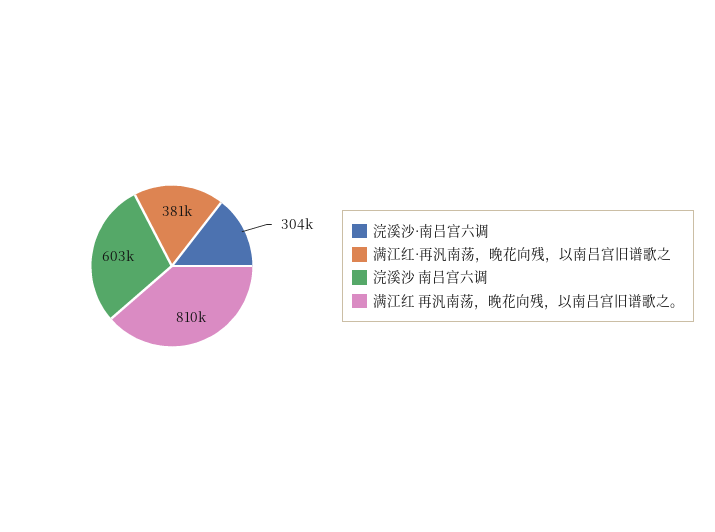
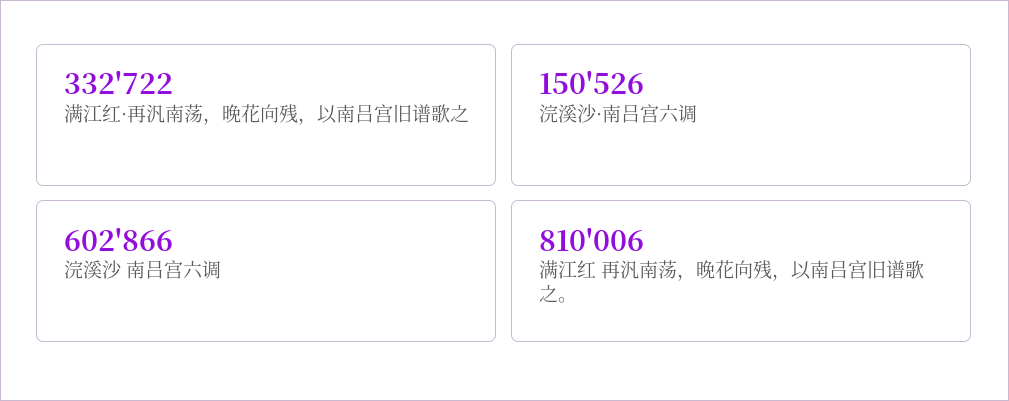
浣溪沙·南吕宫六调: 304000 -> 150526
满江红·再汎南荡，晚花向残，以南吕宫旧谱歌之: 381000 -> 332722

